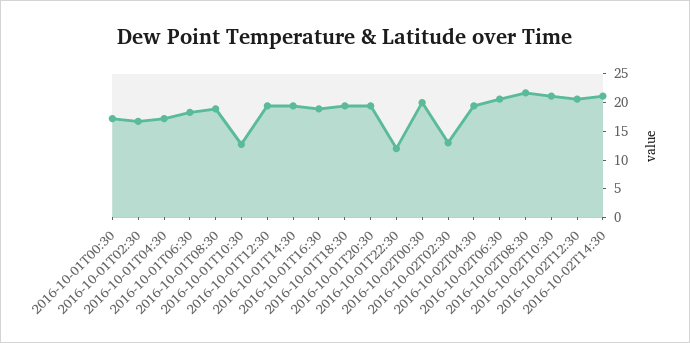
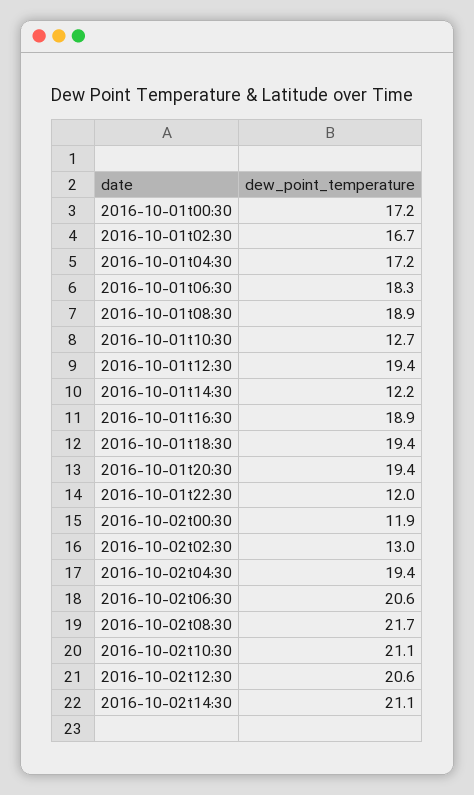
2016-10-01T14:30: 20 -> 12.2
2016-10-02T00:30: 20 -> 11.9

